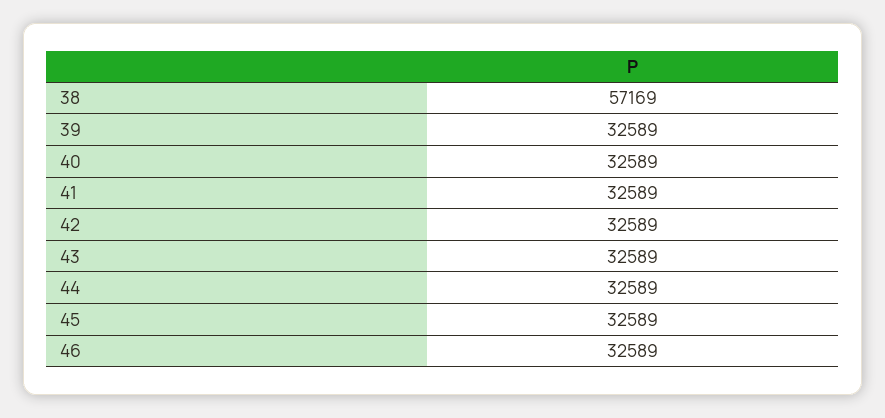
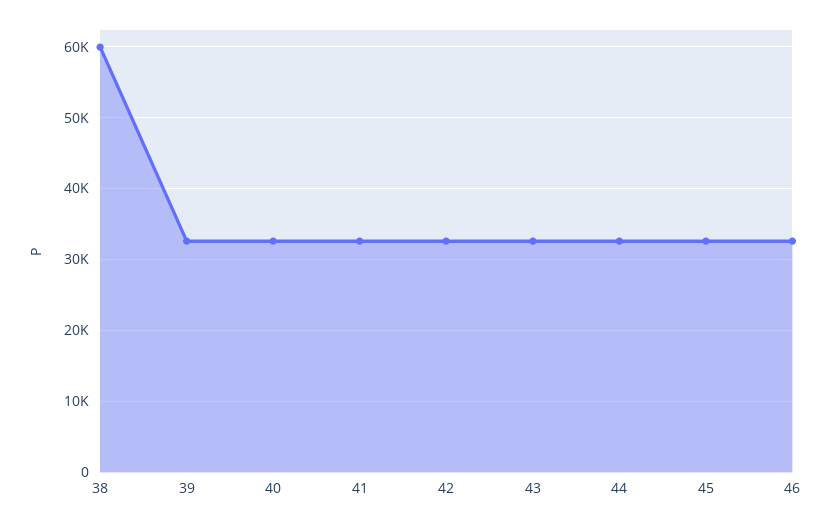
38: 57169 -> 60000

